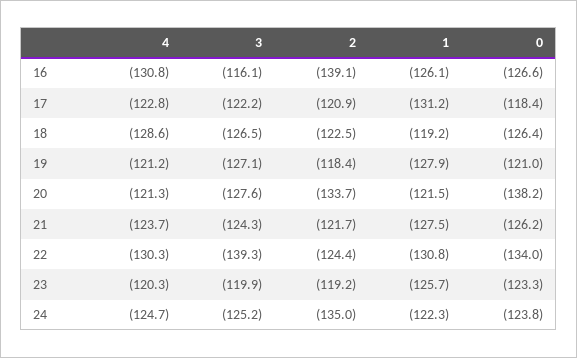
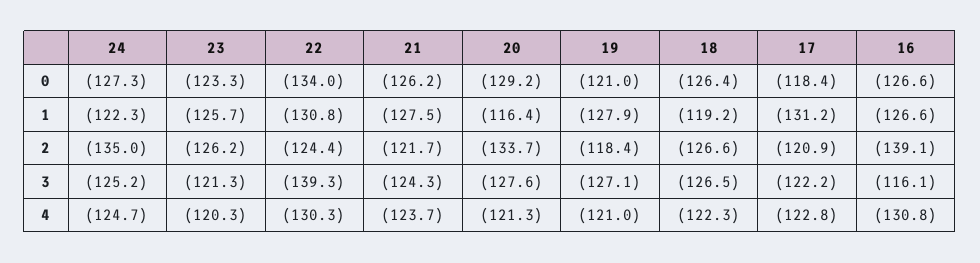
1, 16: -126.1 -> -126.6
4, 18: -128.6 -> -122.3
2, 18: -122.5 -> -126.6
4, 19: -121.2 -> -121
1, 20: -121.5 -> -116.4
0, 20: -138.2 -> -129.2
3, 23: -119.9 -> -121.3
2, 23: -119.2 -> -126.2
0, 24: -123.8 -> -127.3

